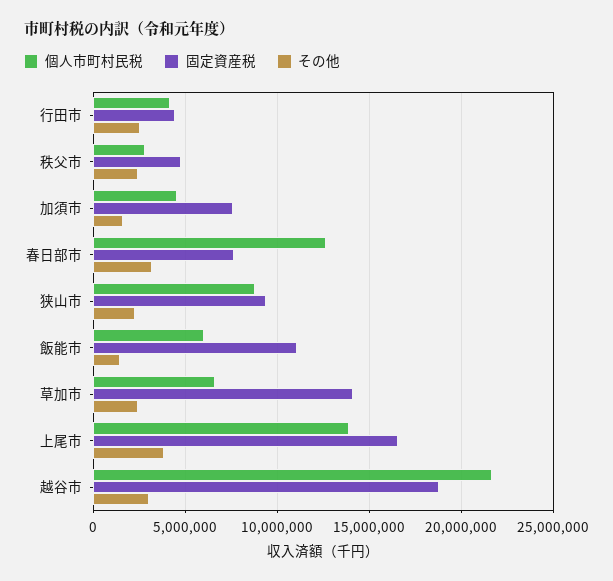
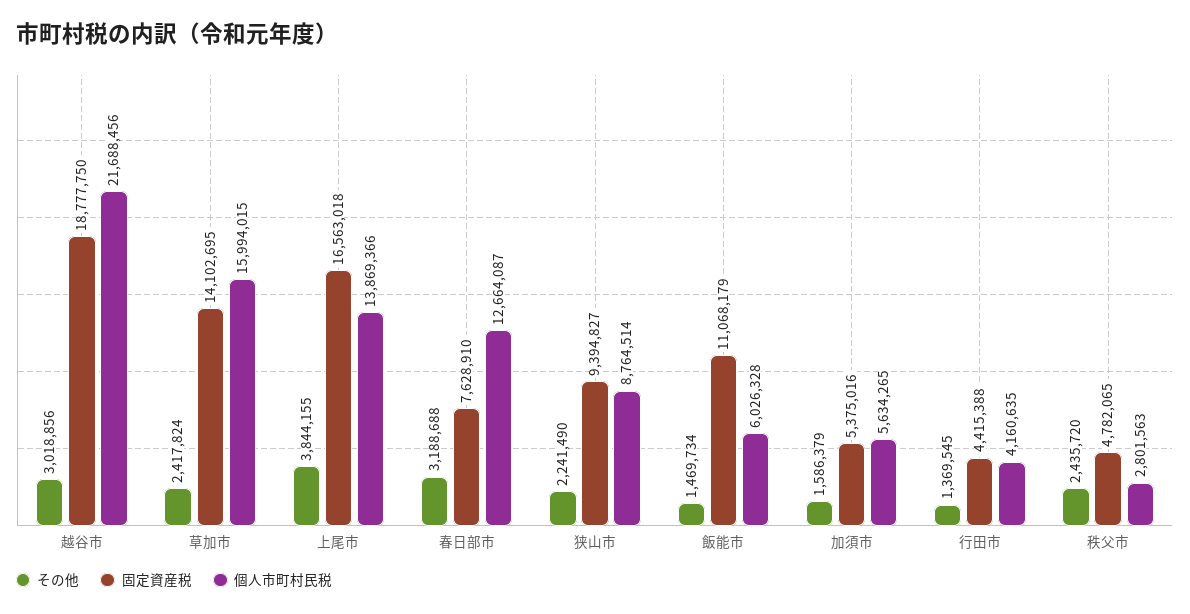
その他, 行田市: 2500000 -> 1369545
個人市町村民税, 加須市: 4500000 -> 5634265
固定資産税, 加須市: 7500000 -> 5375016
個人市町村民税, 草加市: 6500000 -> 15994015

